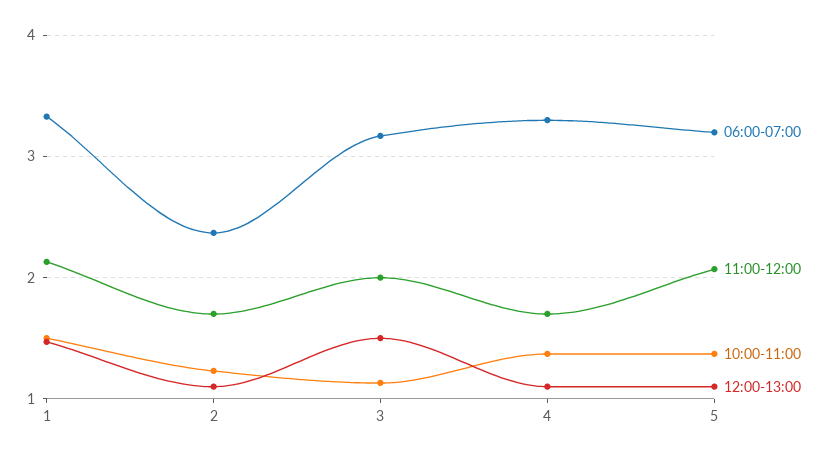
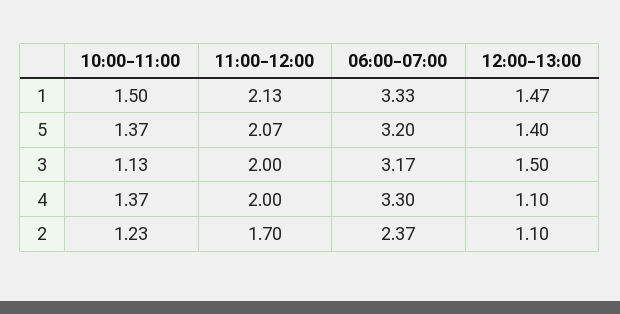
11:00-12:00, 4: 1.7 -> 2
12:00-13:00, 5: 1.1 -> 1.4

